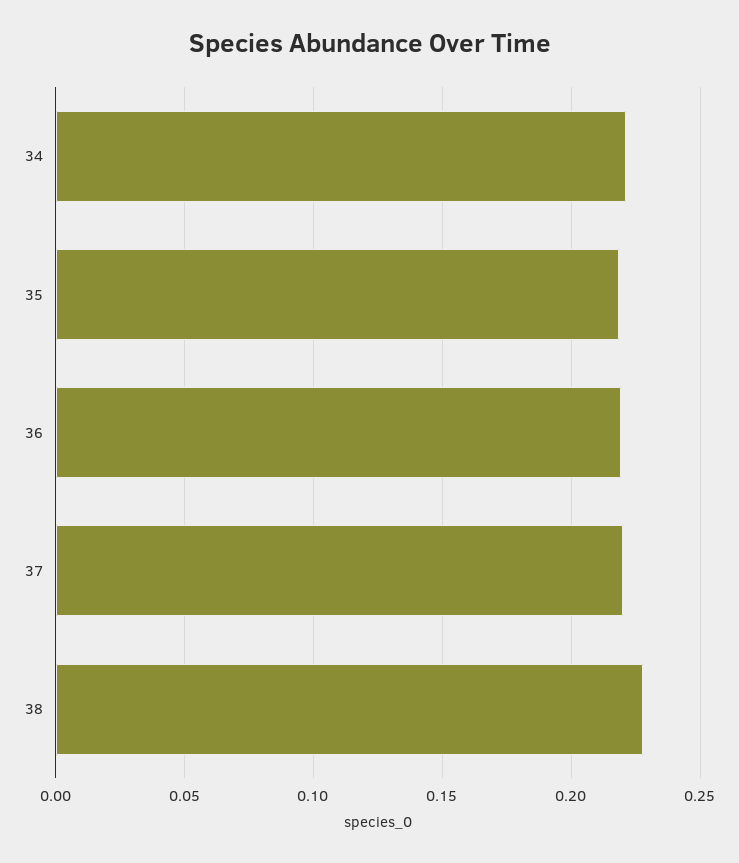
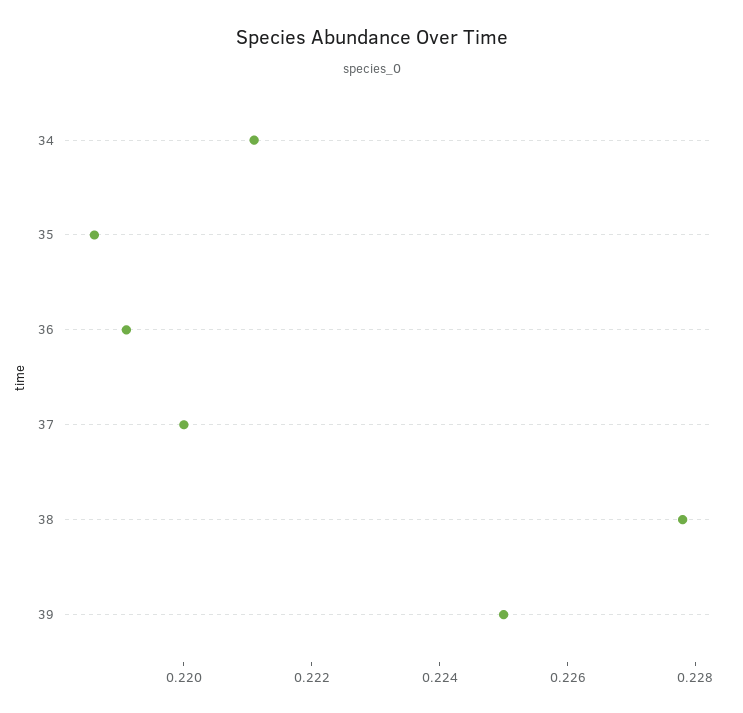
39: none -> 0.225

